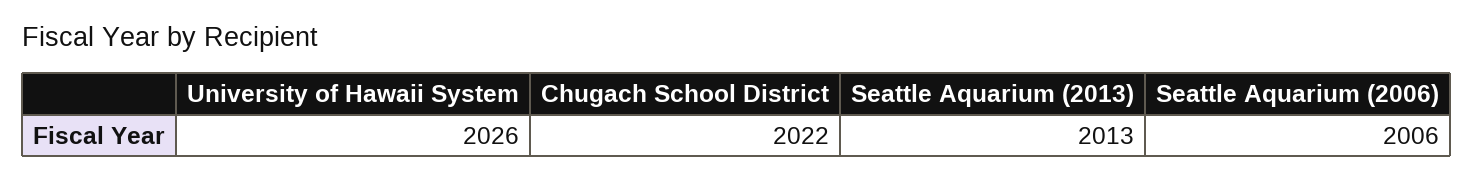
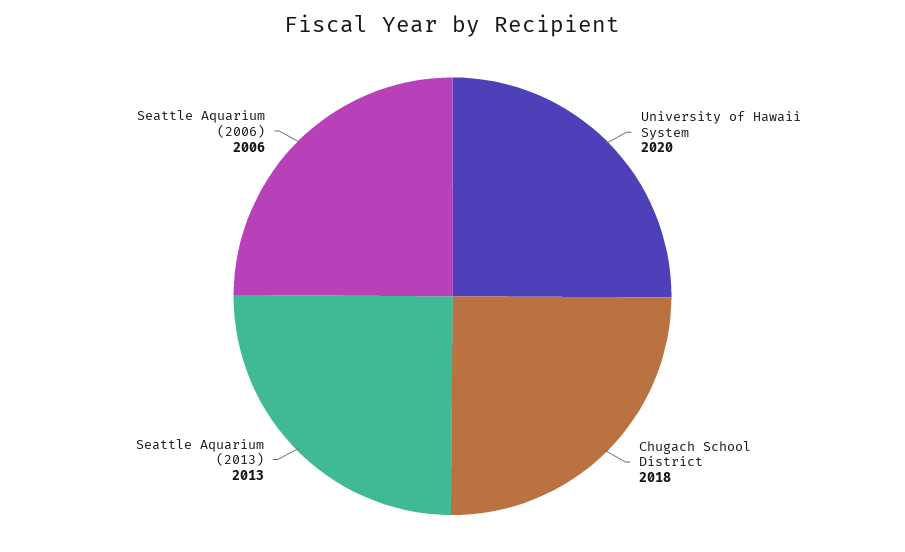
University of Hawaii System: 2026 -> 2020
Chugach School District: 2022 -> 2018

